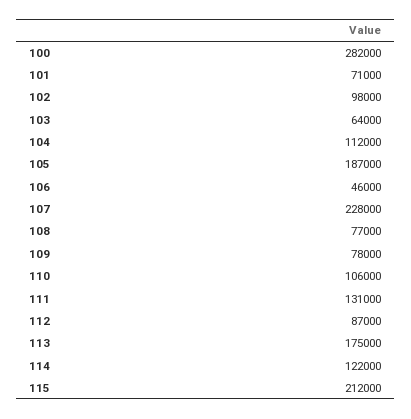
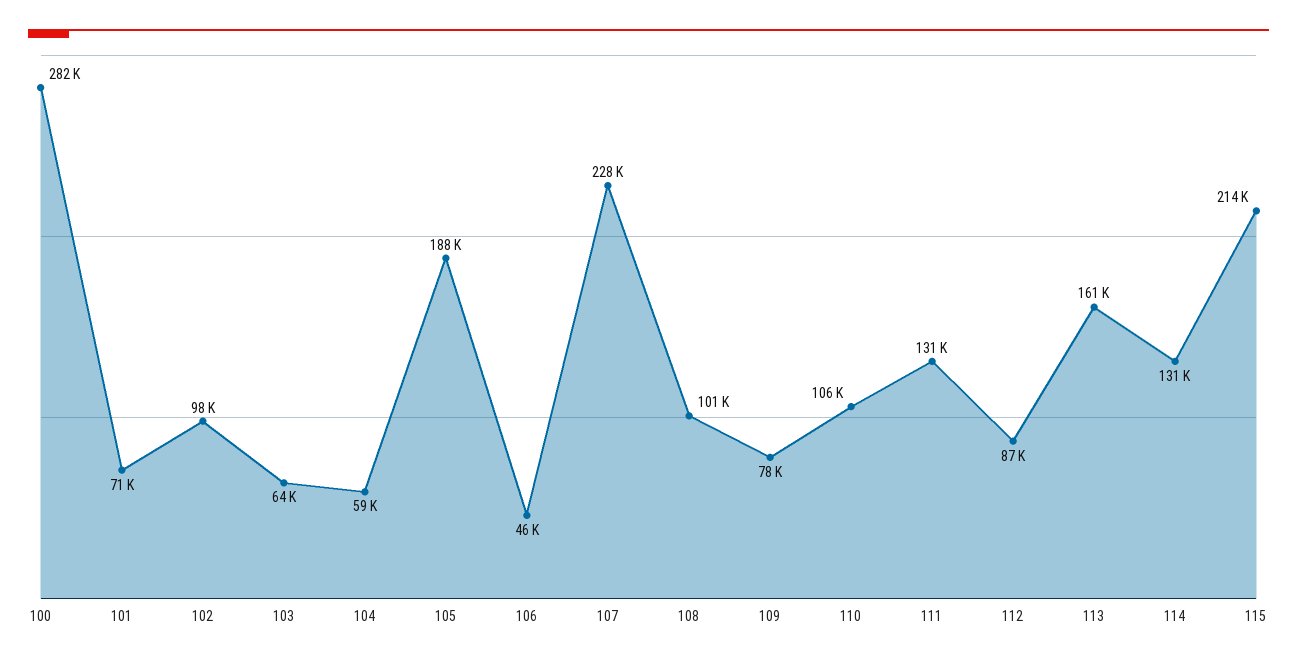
104: 112000 -> 59000
105: 187000 -> 188000
108: 77000 -> 101000
113: 175000 -> 161000
114: 122000 -> 131000
115: 212000 -> 214000

